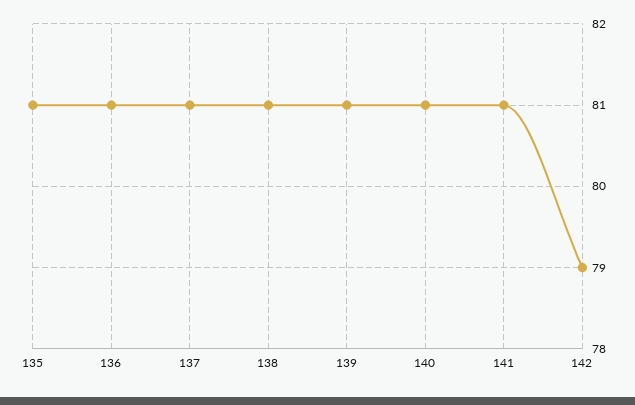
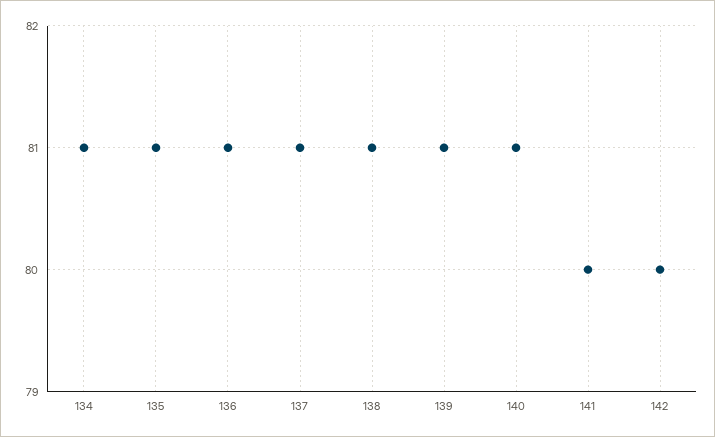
141: 81 -> 80
142: 79 -> 80
134: none -> 81

